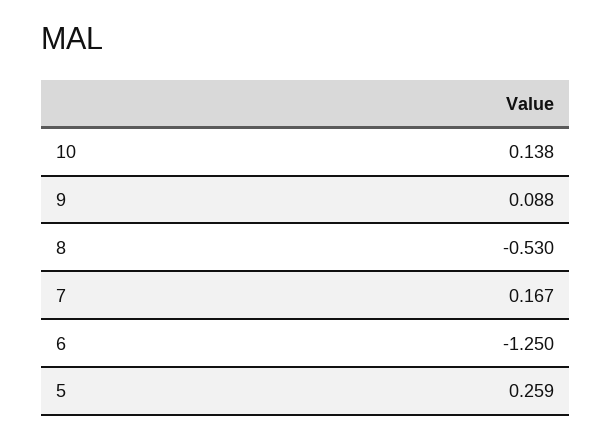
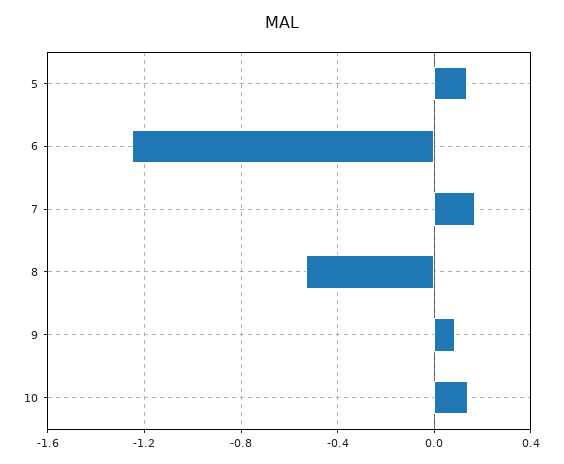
5: 0.259 -> 0.15

